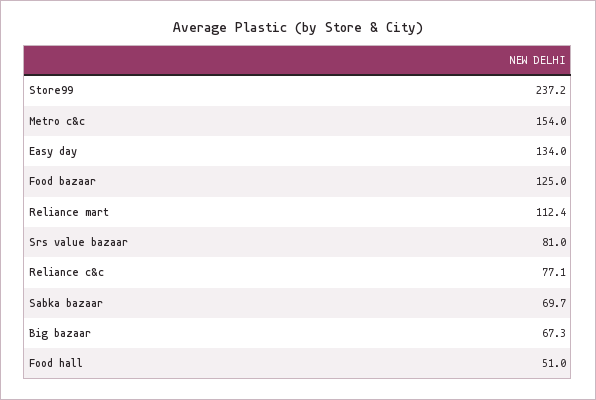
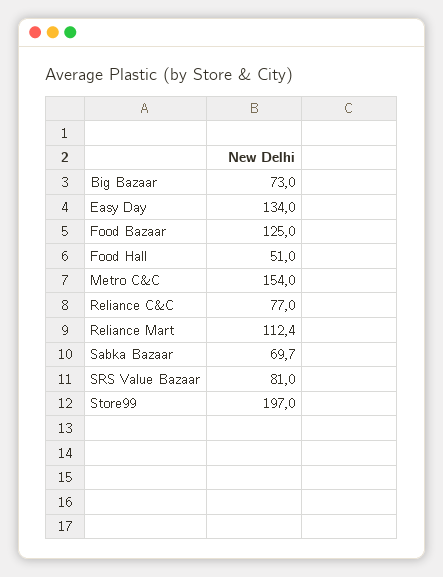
Store99: 237.2 -> 197
Reliance c&c: 77.1 -> 77
Big bazaar: 67.3 -> 73

